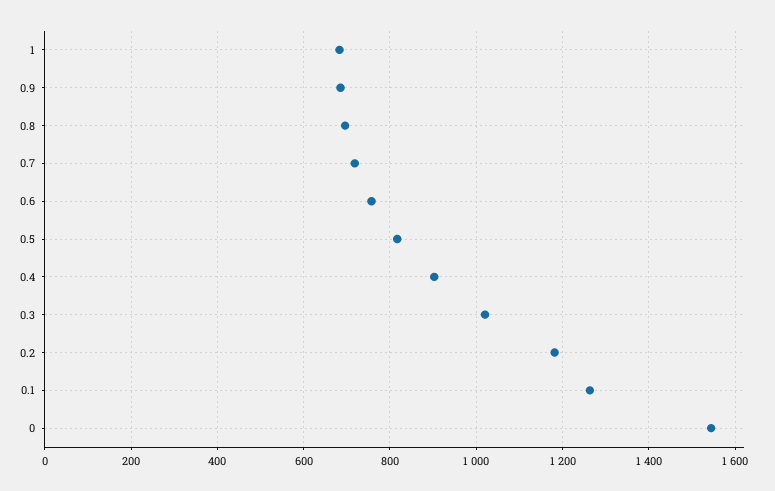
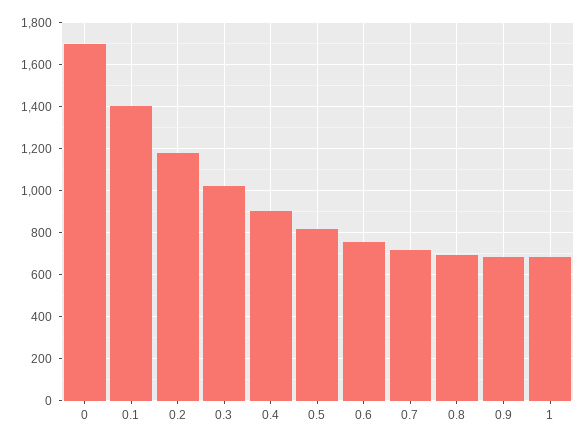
0.1: 1260 -> 1400
0: 1540 -> 1700

